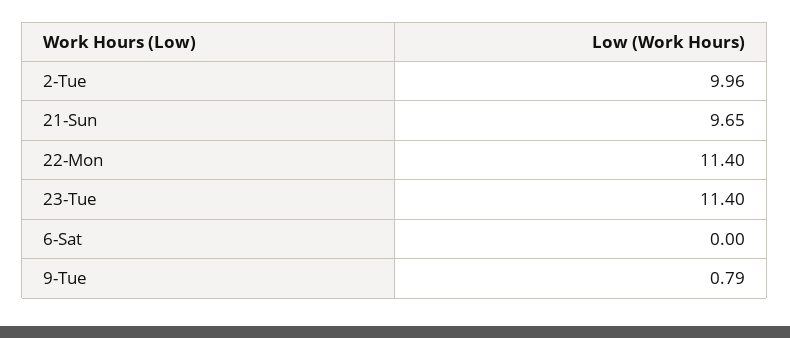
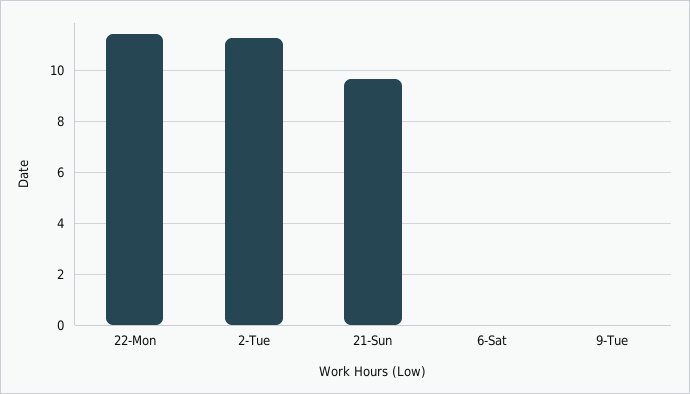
2-Tue: 9.96 -> 11.25
23-Tue: 11.4 -> none
9-Tue: 0.79 -> 0

